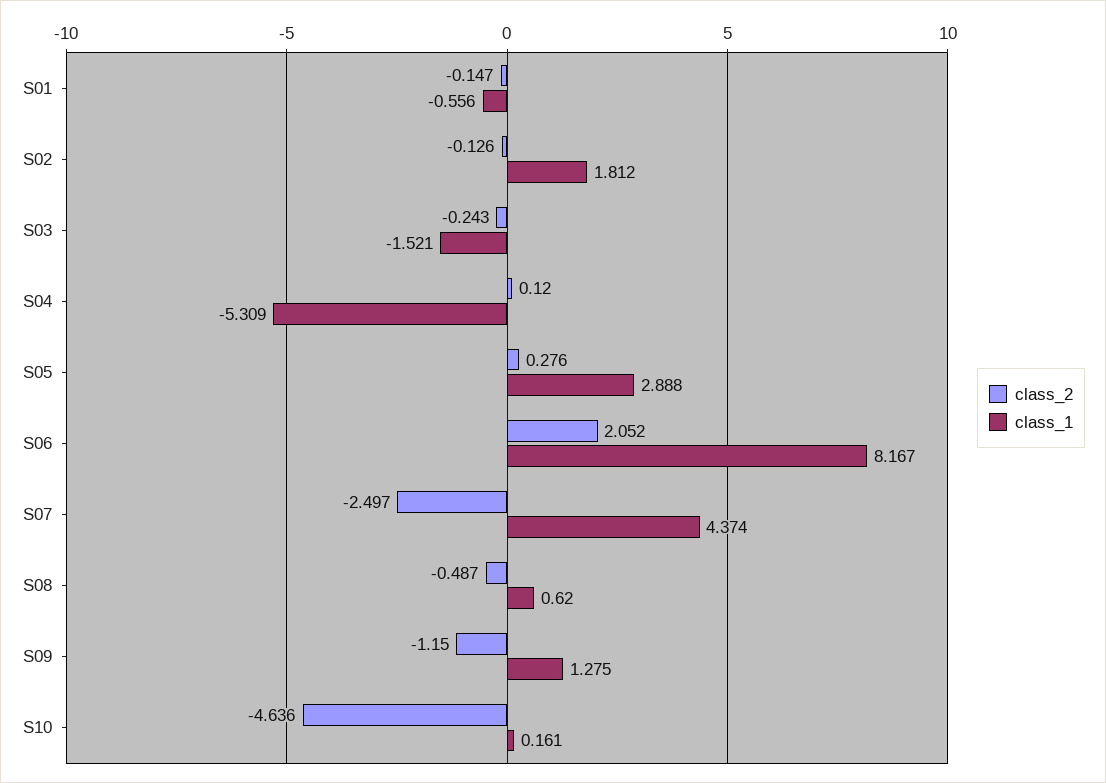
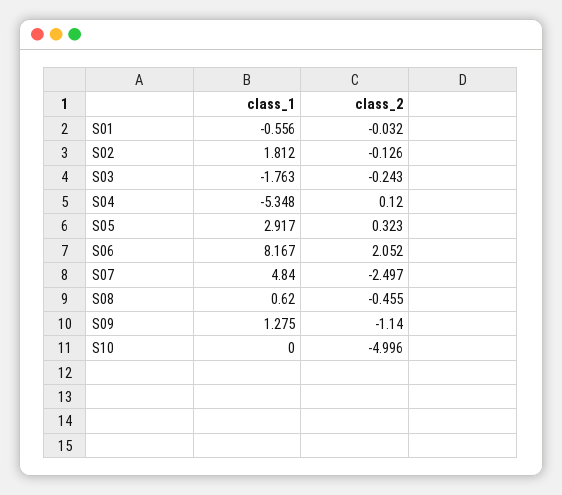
class_2, S01: -0.147 -> -0.032
class_1, S03: -1.521 -> -1.763
class_1, S04: -5.309 -> -5.348
class_2, S05: 0.276 -> 0.323
class_1, S05: 2.888 -> 2.917
class_1, S07: 4.374 -> 4.84
class_2, S08: -0.487 -> -0.455
class_2, S09: -1.15 -> -1.14
class_2, S10: -4.636 -> -4.996
class_1, S10: 0.161 -> 0

